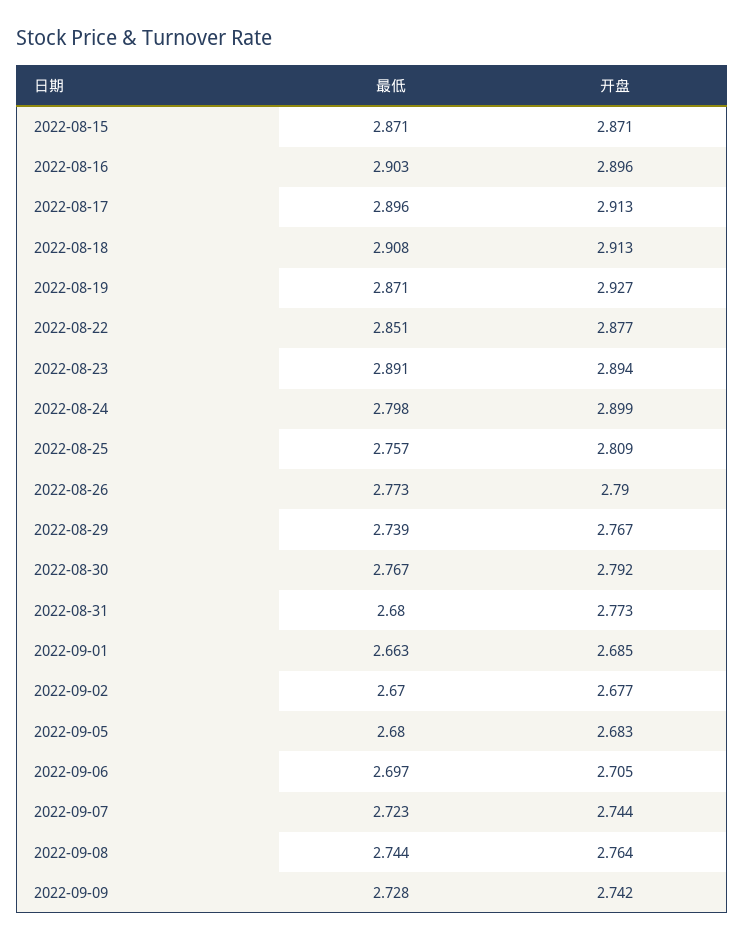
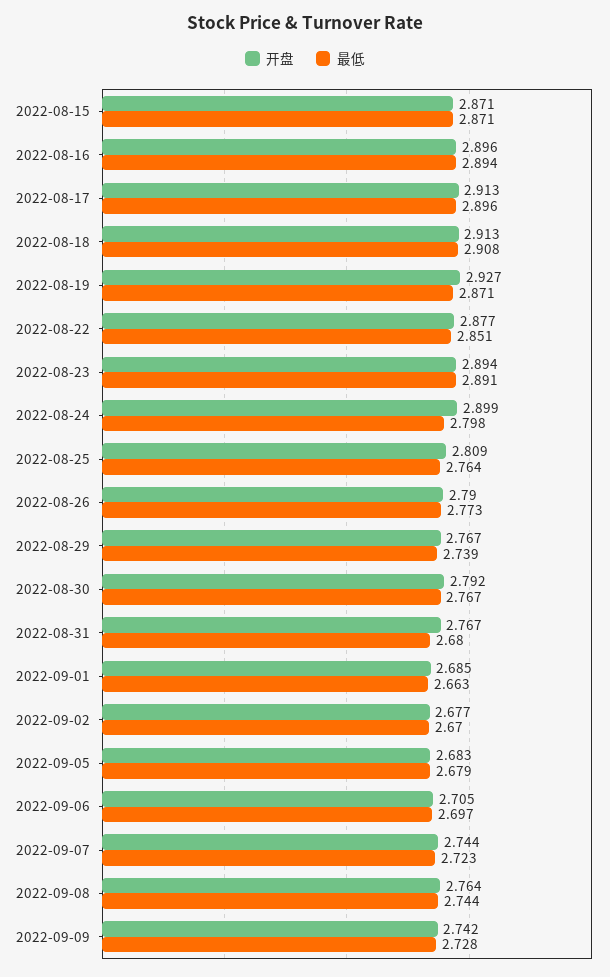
最低, 2022-08-16: 2.903 -> 2.894
最低, 2022-08-25: 2.757 -> 2.764
开盘, 2022-08-31: 2.773 -> 2.767
最低, 2022-09-05: 2.68 -> 2.679

